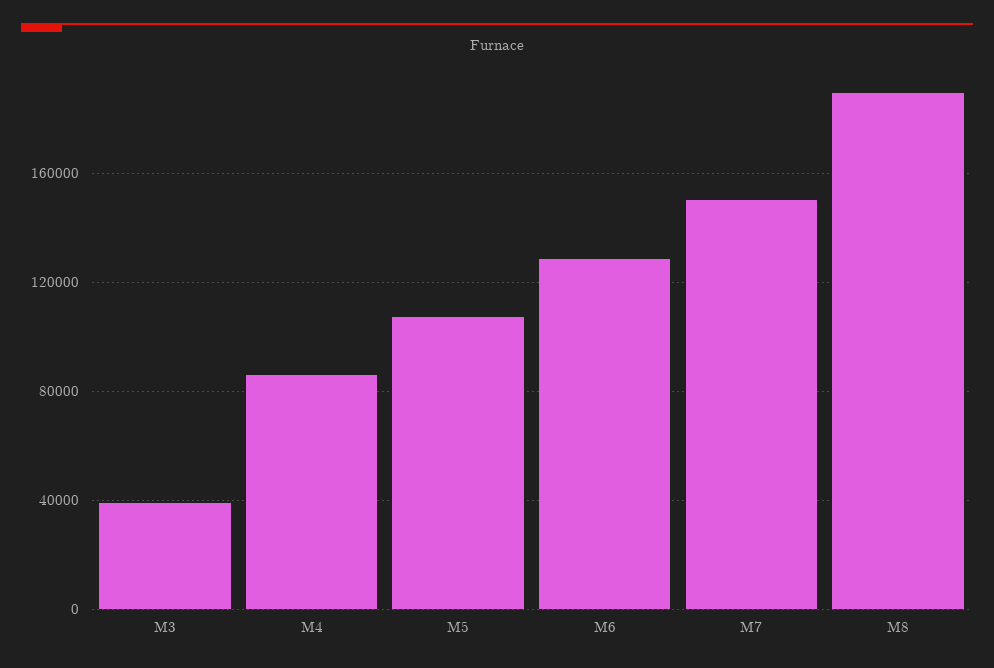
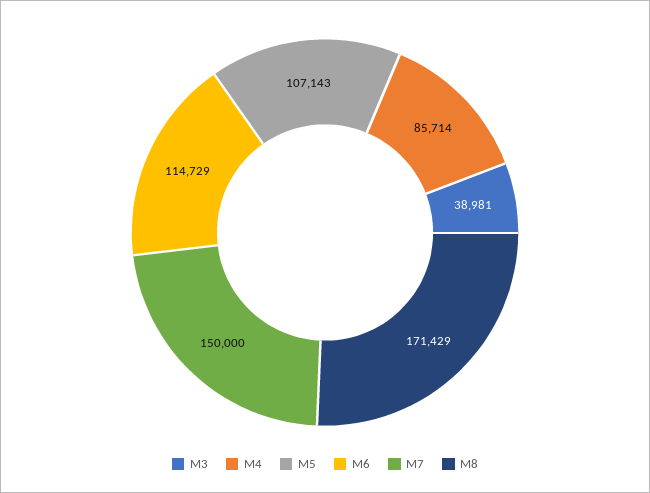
M6: 130000 -> 114729
M8: 190000 -> 171429

